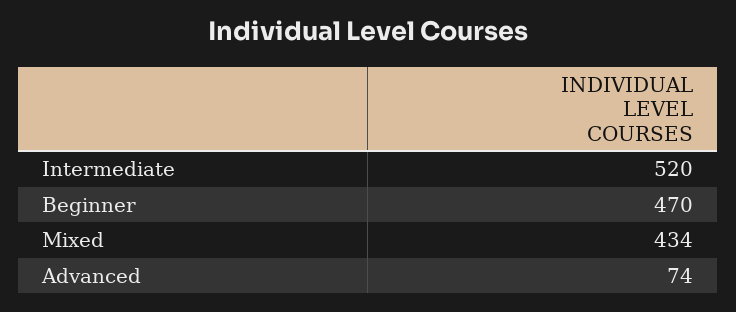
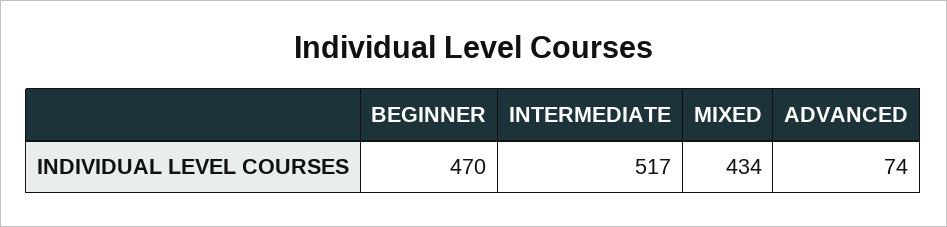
Intermediate: 520 -> 517

